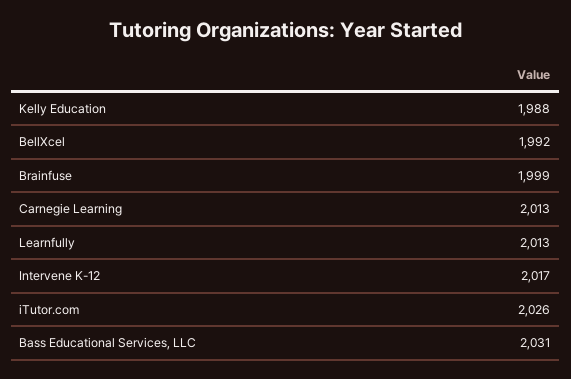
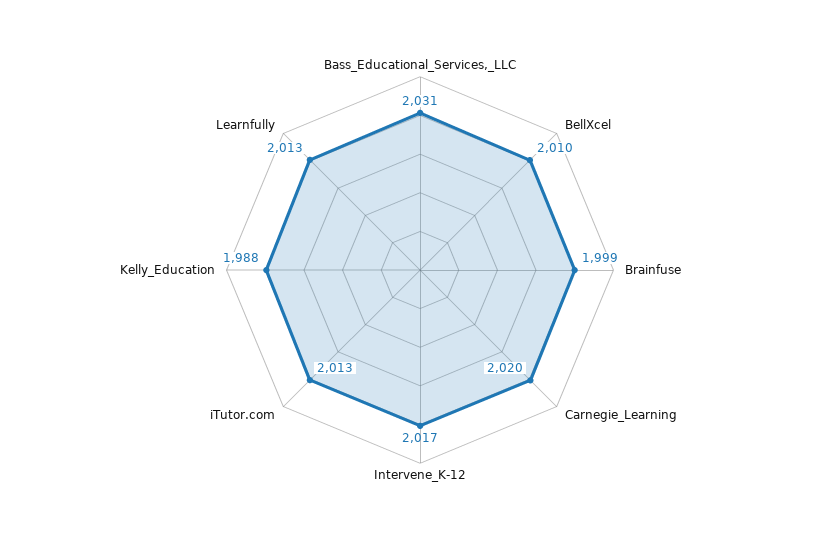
BellXcel: 1992 -> 2010
Carnegie Learning: 2013 -> 2020
iTutor.com: 2026 -> 2013

